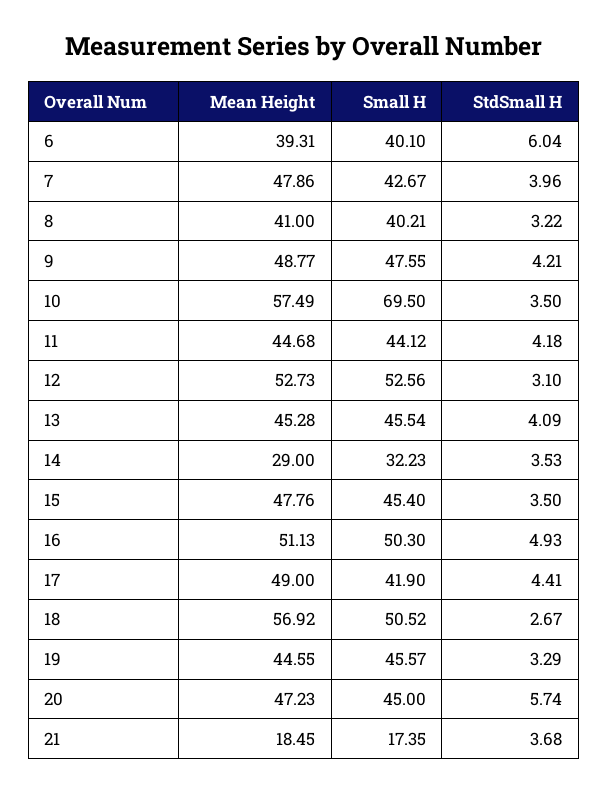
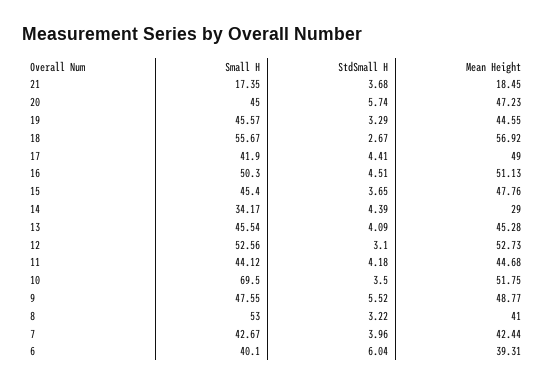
Mean Height, 7: 47.86 -> 42.44
Small H, 8: 40.21 -> 53
StdSmall H, 9: 4.21 -> 5.52
Mean Height, 10: 57.49 -> 51.75
Small H, 14: 32.23 -> 34.17
StdSmall H, 14: 3.53 -> 4.39
StdSmall H, 15: 3.5 -> 3.65
StdSmall H, 16: 4.93 -> 4.51
Small H, 18: 50.52 -> 55.67

